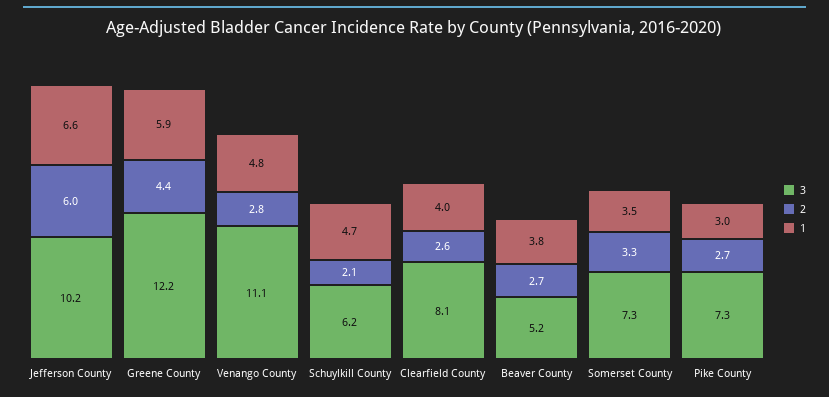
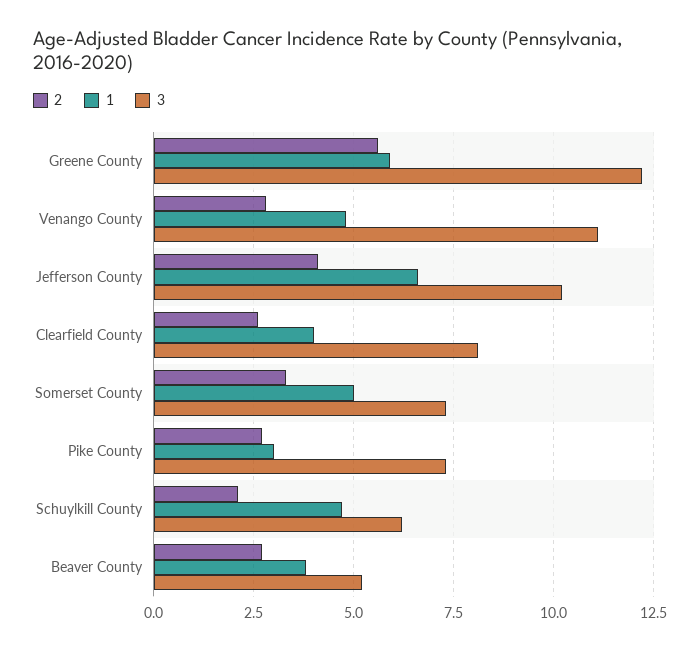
2, Jefferson County: 6 -> 4
2, Greene County: 4.4 -> 5.5
1, Somerset County: 3.5 -> 5

